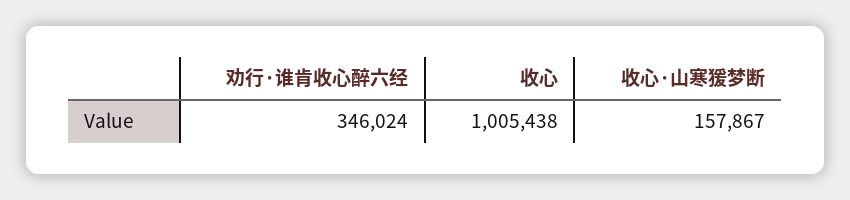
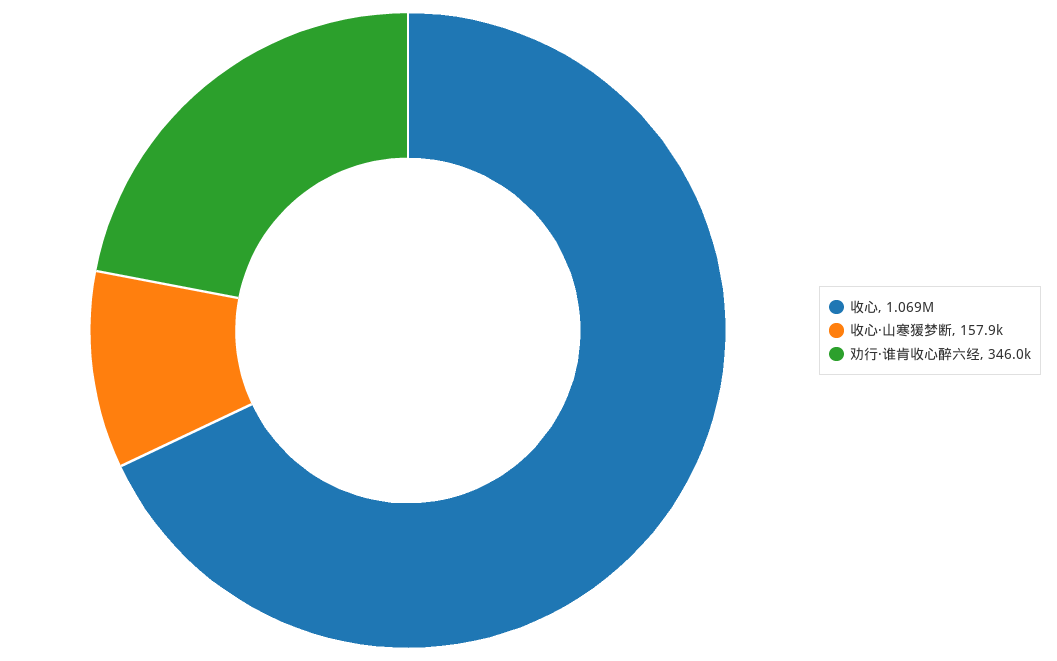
收心: 1005438 -> 1069000

